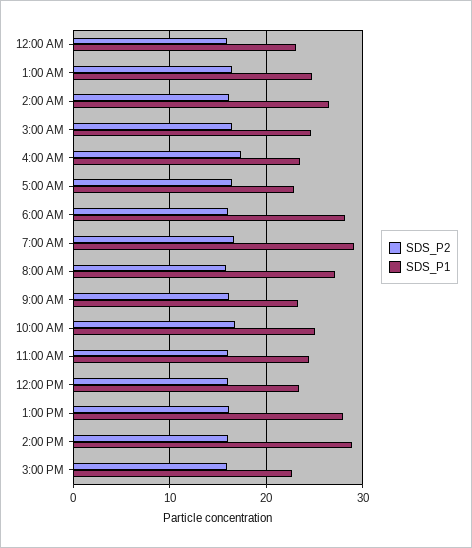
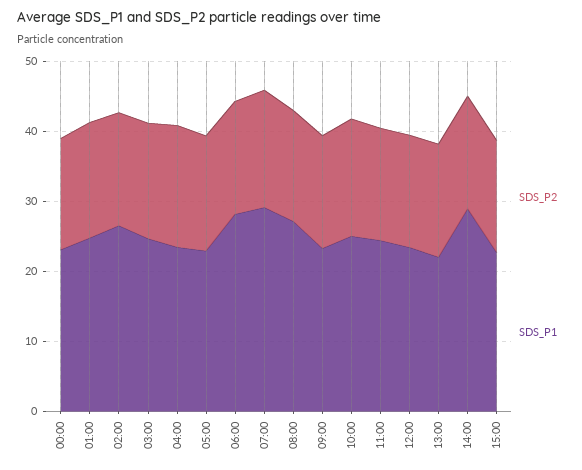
SDS_P1, 1:00 PM: 28 -> 22

